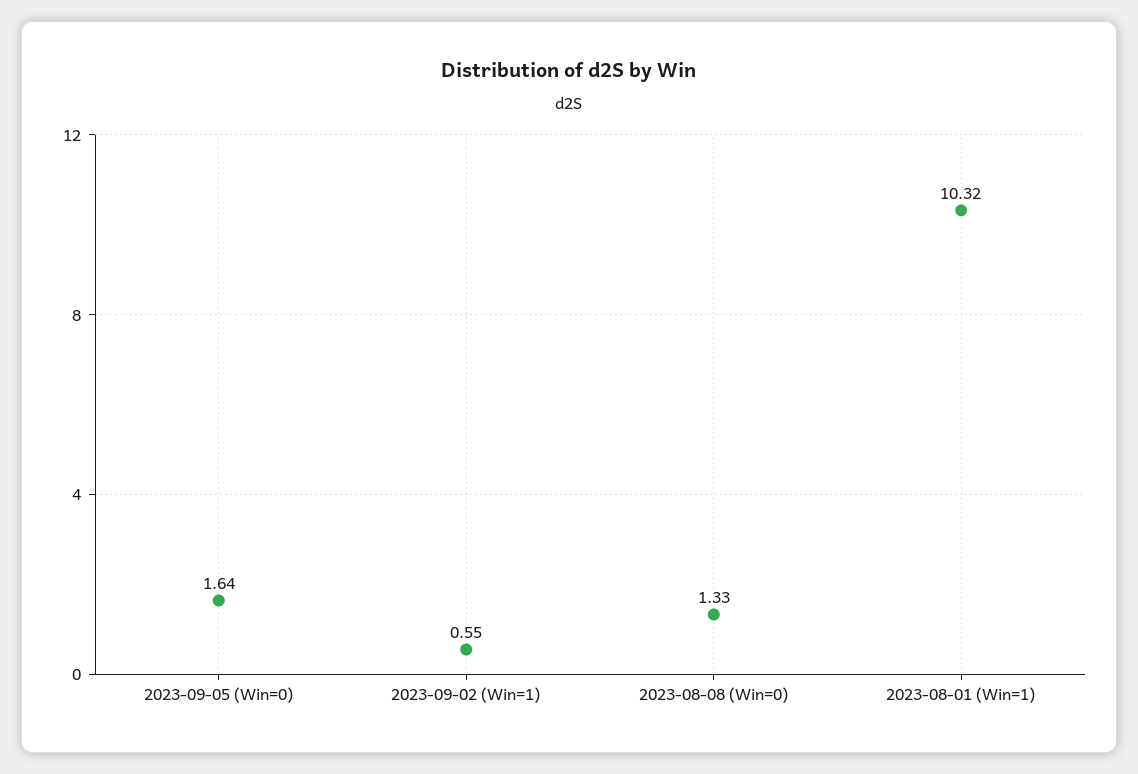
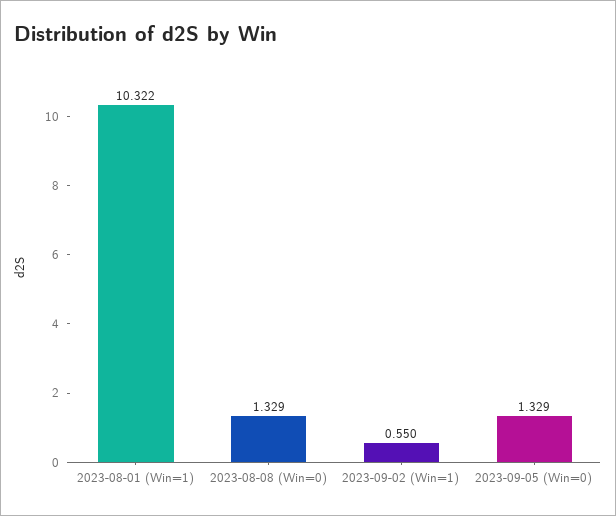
2023-09-05 (Win=0): 1.64 -> 1.329

